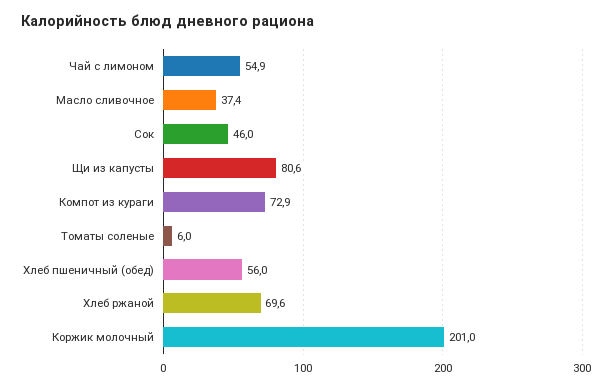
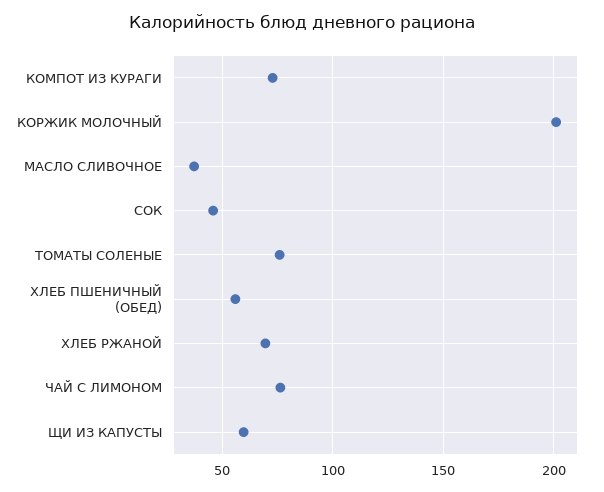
Чай с лимоном: 54.9 -> 75
Щи из капусты: 80.6 -> 60
Томаты соленые: 6 -> 75

